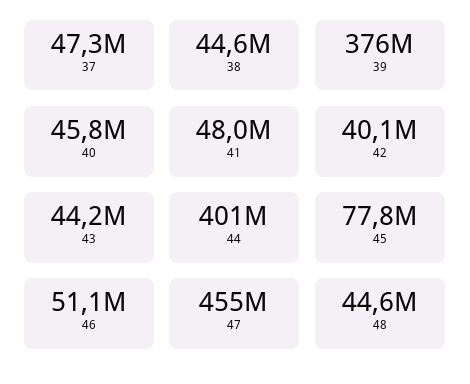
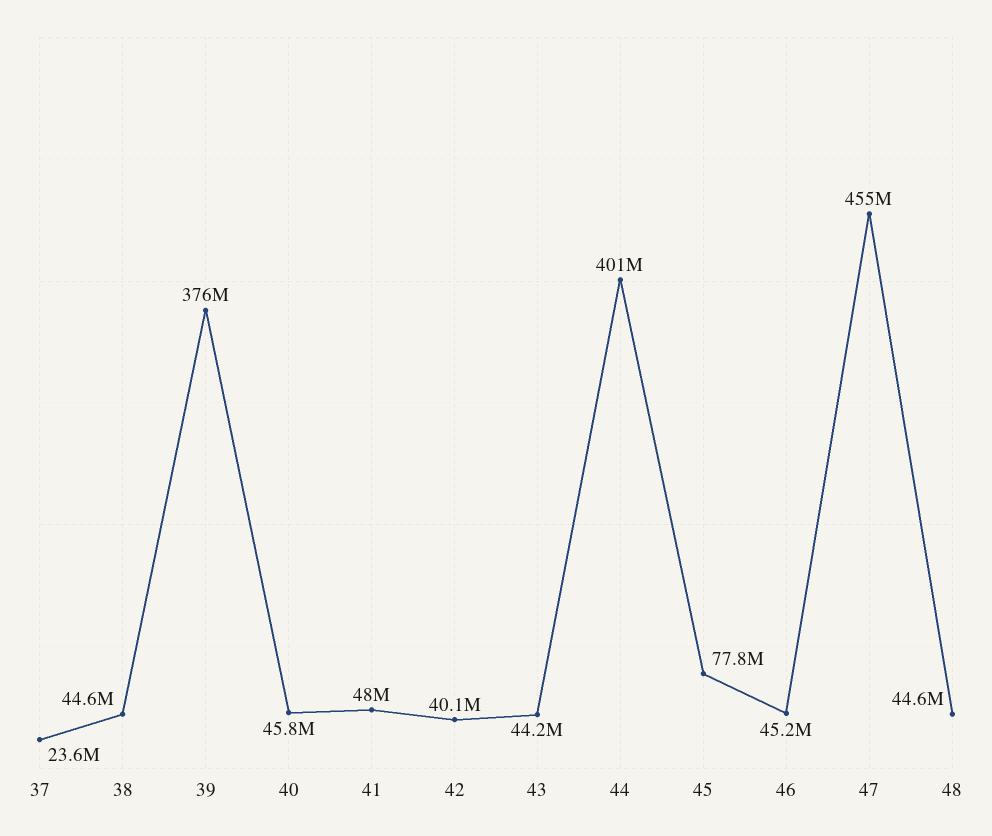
37: 47300000 -> 23600000
46: 51100000 -> 45200000

